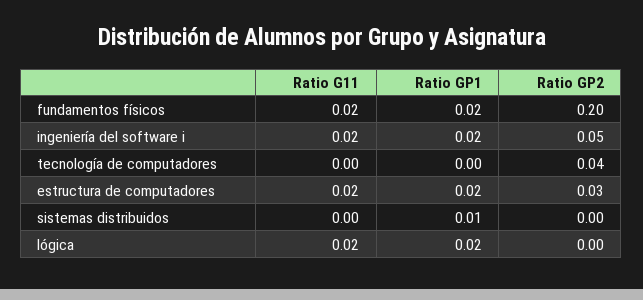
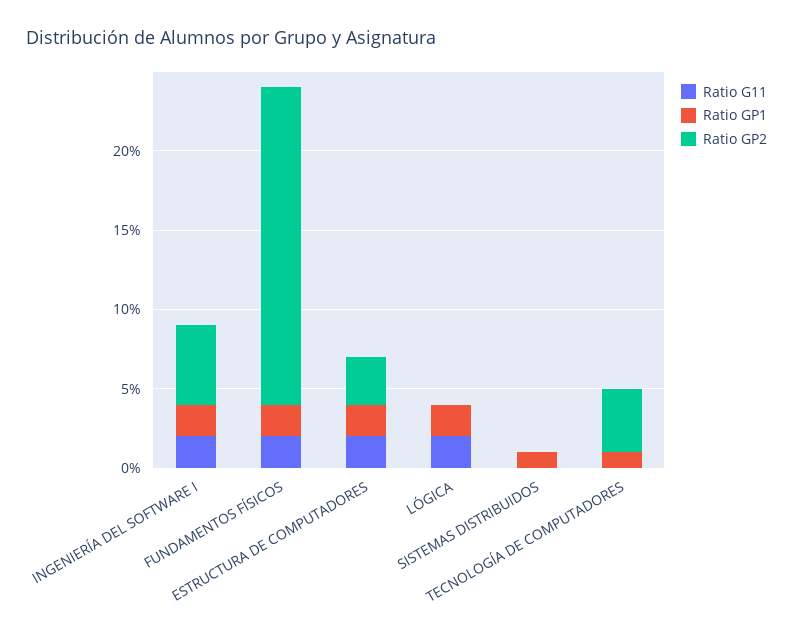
Ratio GP1, tecnología de computadores: 0 -> 0.01

